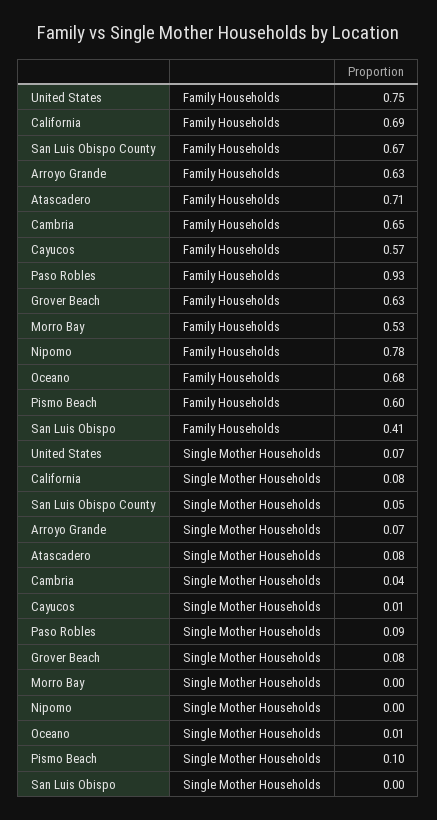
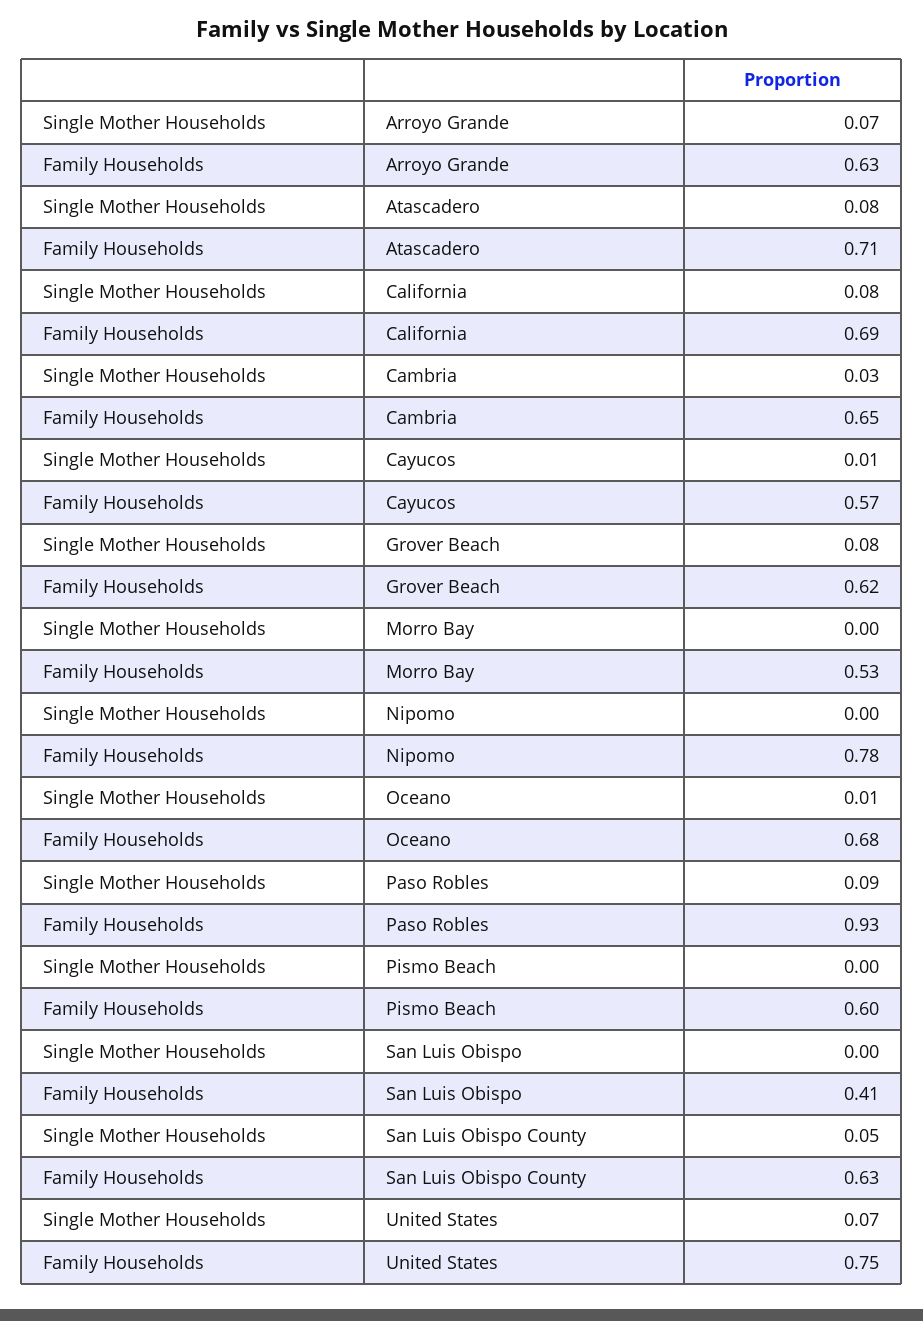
San Luis Obispo County, Family Households: 0.67 -> 0.63
Grover Beach, Family Households: 0.63 -> 0.62
Cambria, Single Mother Households: 0.04 -> 0.03
Pismo Beach, Single Mother Households: 0.1 -> 0

